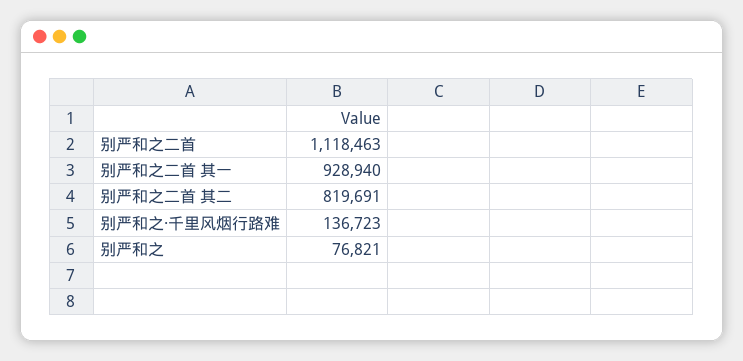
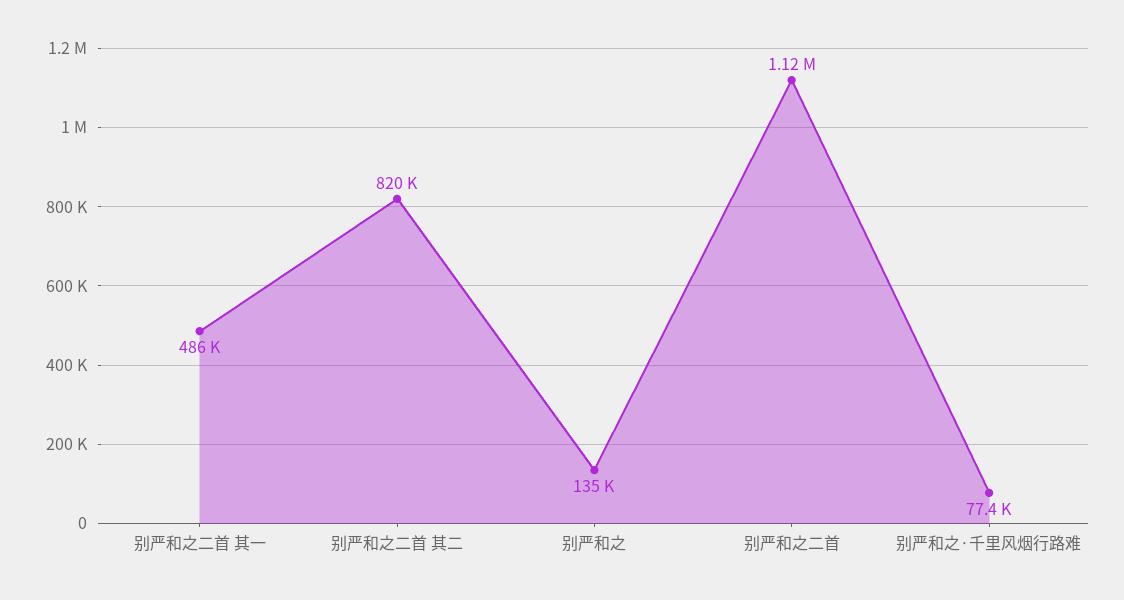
别严和之二首 其一: 928940 -> 486000
别严和之·千里风烟行路难: 136723 -> 77400
别严和之: 76821 -> 135000

